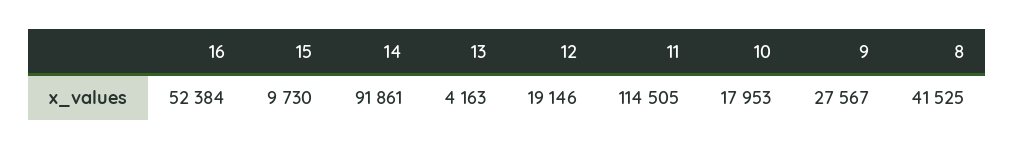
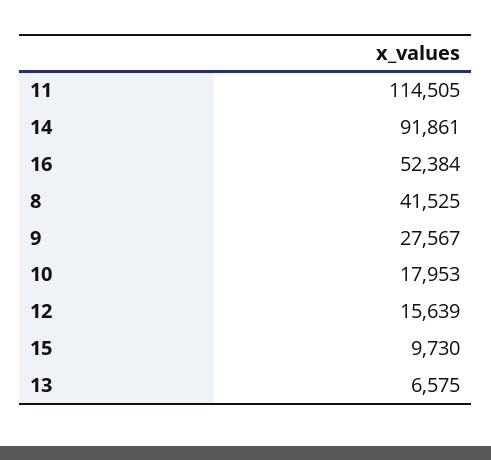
13: 4163 -> 6575
12: 19146 -> 15639

